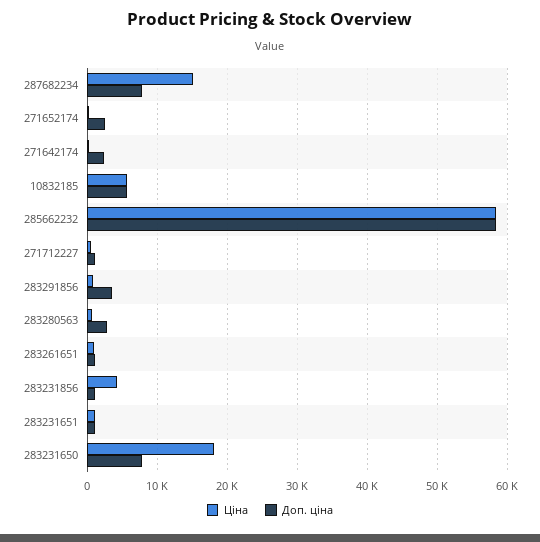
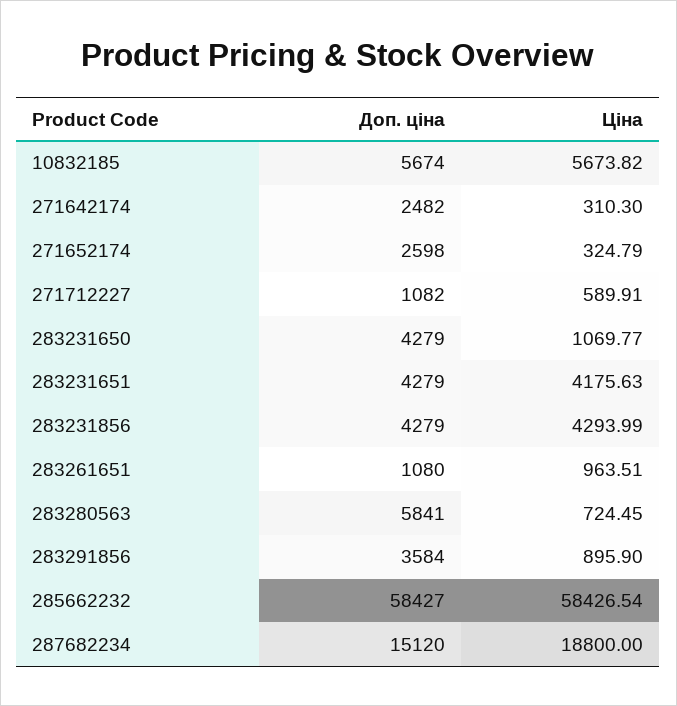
Ціна, 287682234: 15000 -> 18800
Доп. ціна, 287682234: 8000 -> 15120
Доп. ціна, 283280563: 3000 -> 5841
Доп. ціна, 283231856: 1000 -> 4279
Ціна, 283231651: 1000 -> 4175.63
Доп. ціна, 283231651: 1000 -> 4279
Ціна, 283231650: 18000 -> 1069.77
Доп. ціна, 283231650: 8000 -> 4279

